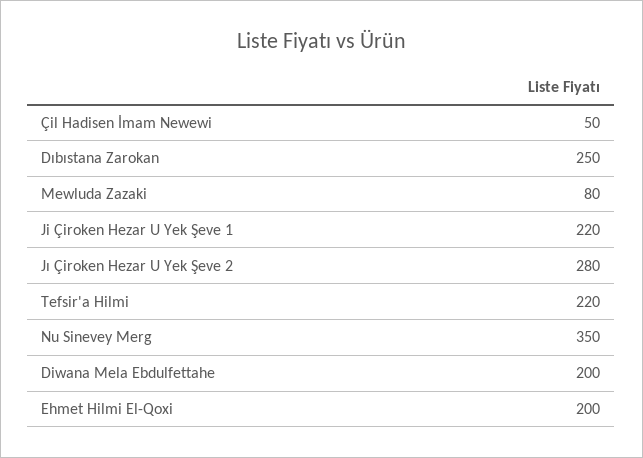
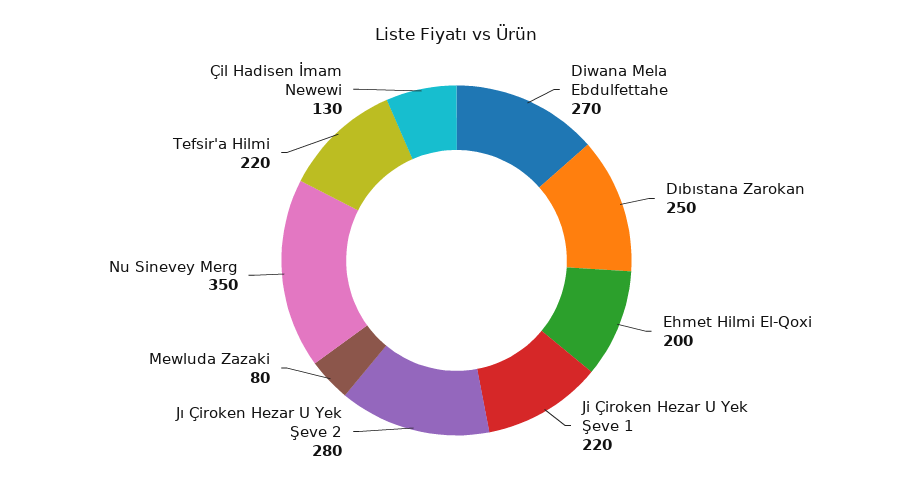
Çil Hadisen İmam Newewi: 50 -> 130
Diwana Mela Ebdulfettahe: 200 -> 270

